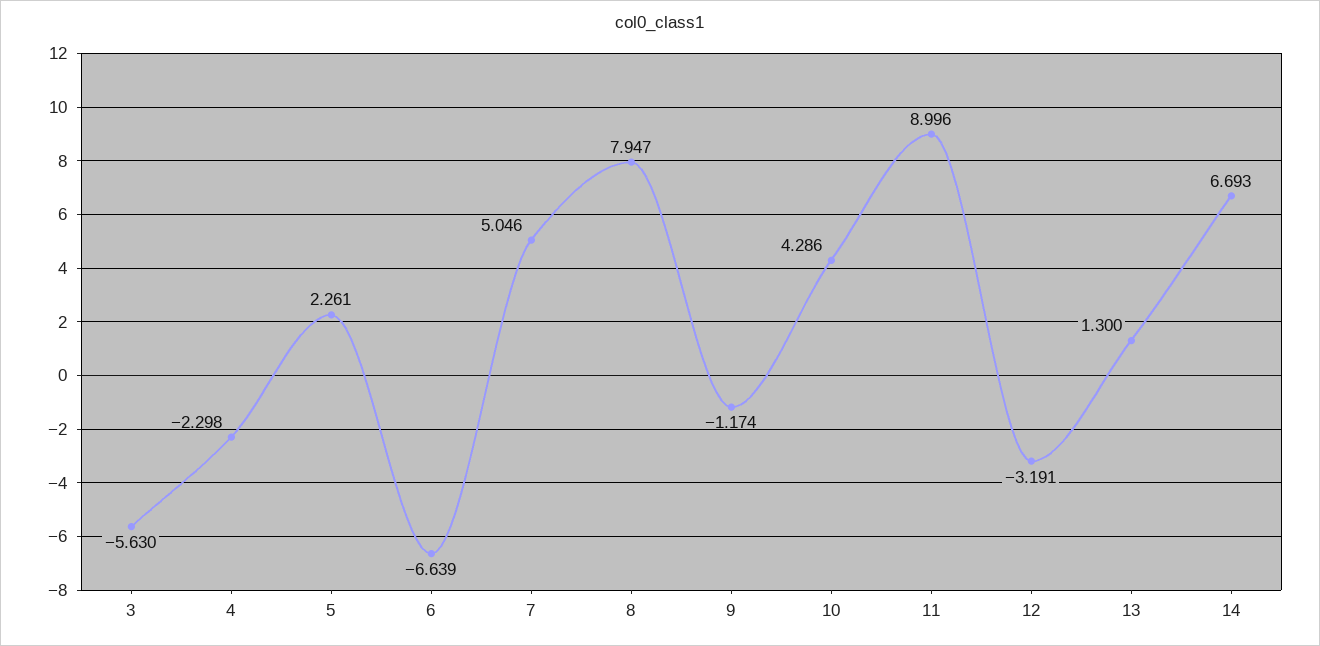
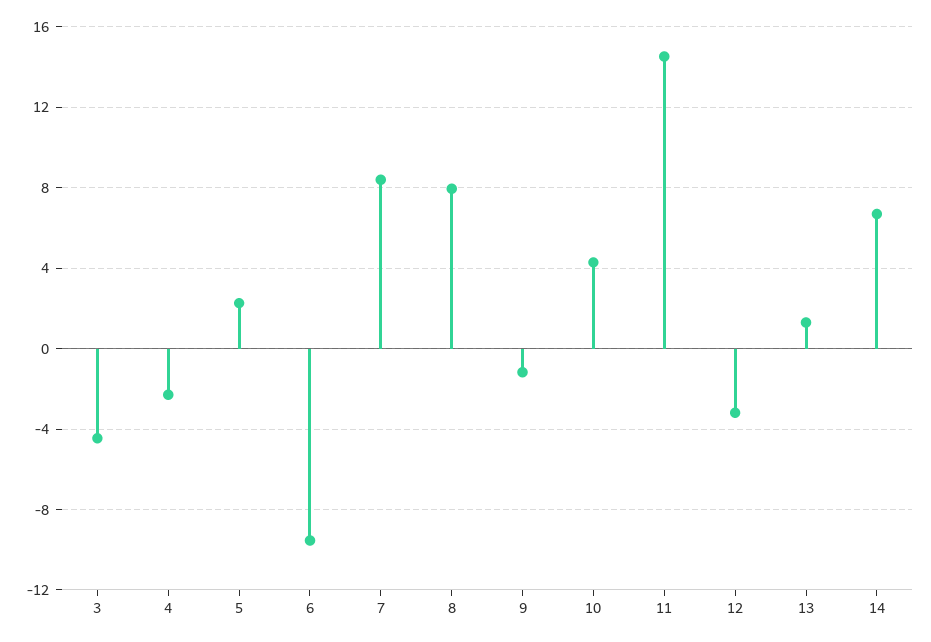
3: -5.63 -> -4.5
6: -6.639 -> -9.5
7: 5.046 -> 8.5
11: 8.996 -> 14.5

